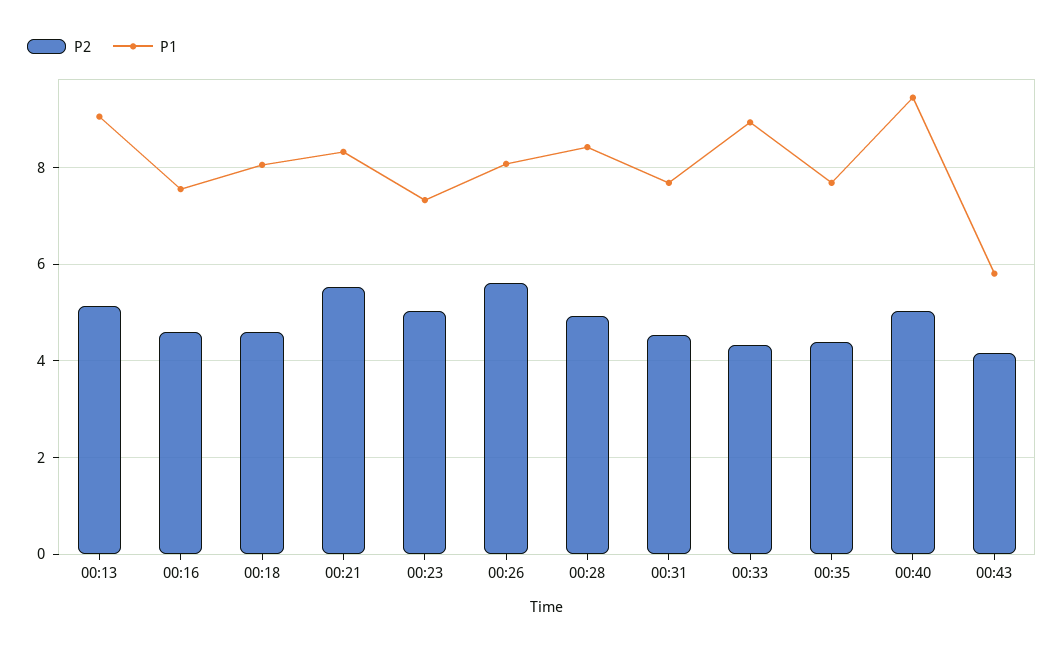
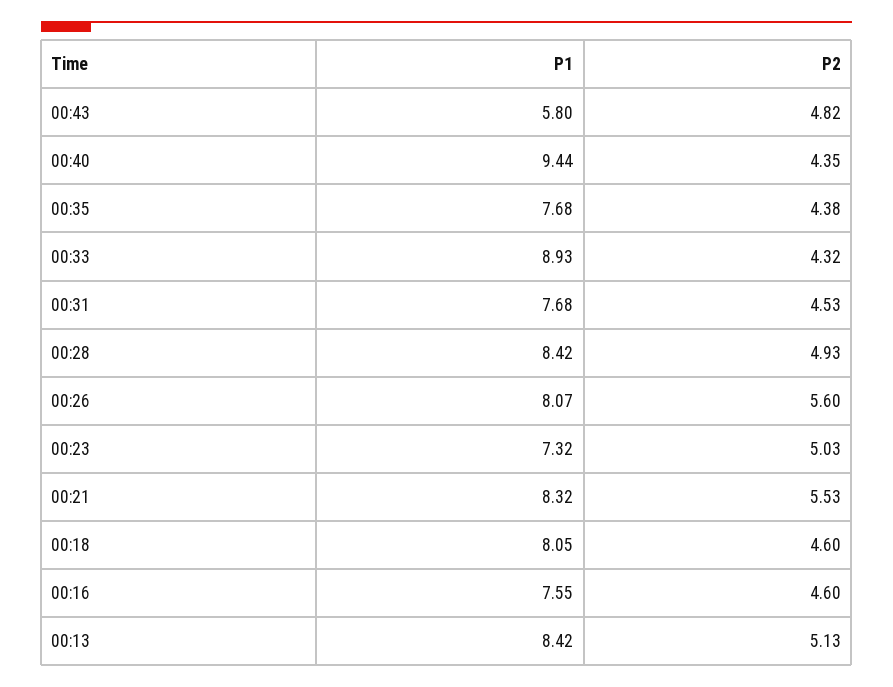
P1, 00:13: 9 -> 8.42
P2, 00:40: 5 -> 4.35
P2, 00:43: 4.2 -> 4.82

